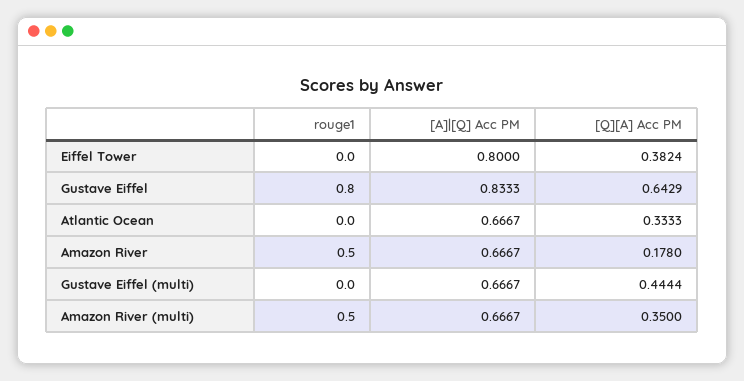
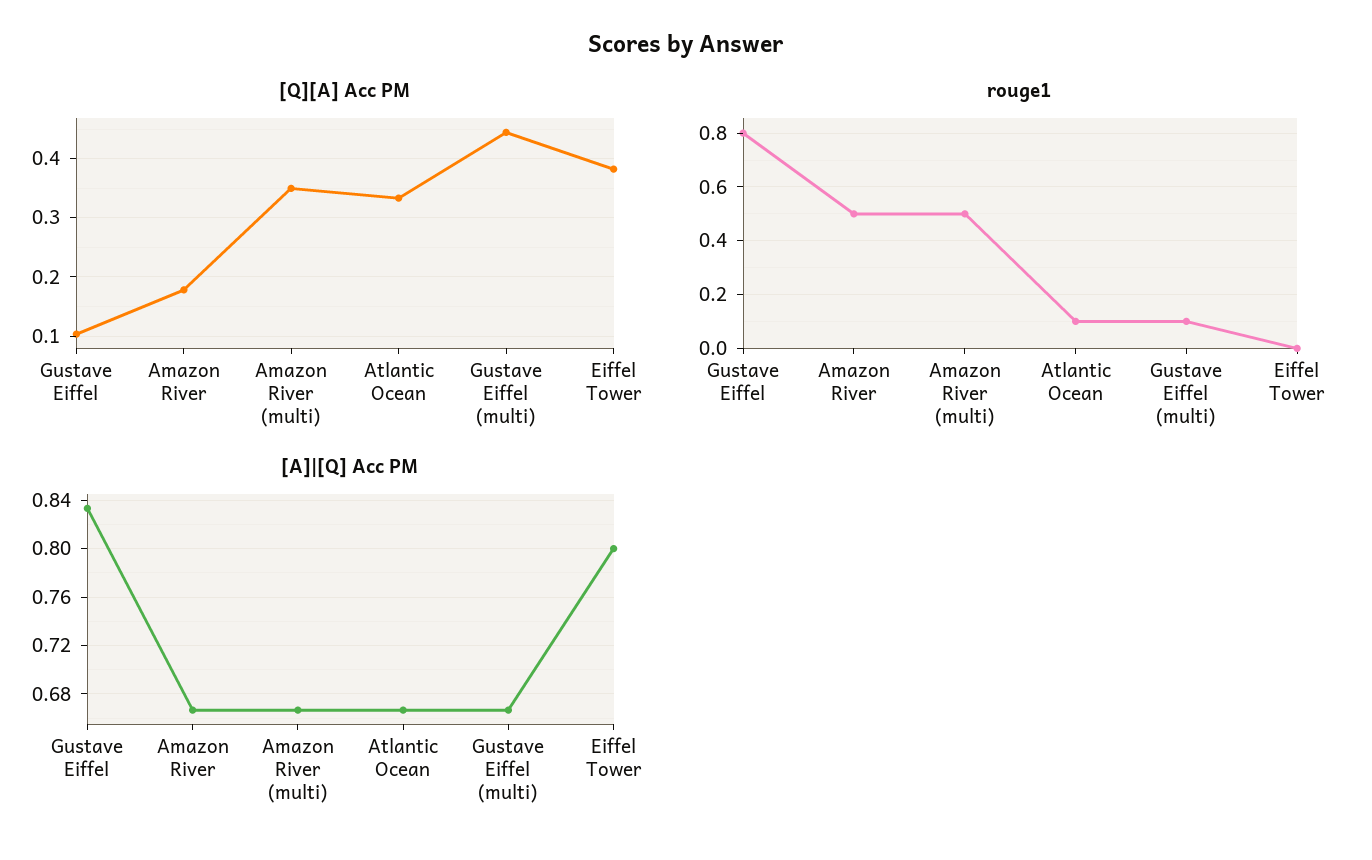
[Q][A] Acc PM, Gustave Eiffel: 0.6429 -> 0.1
rouge1, Atlantic Ocean: 0 -> 0.1
rouge1, Gustave Eiffel (multi): 0 -> 0.1

